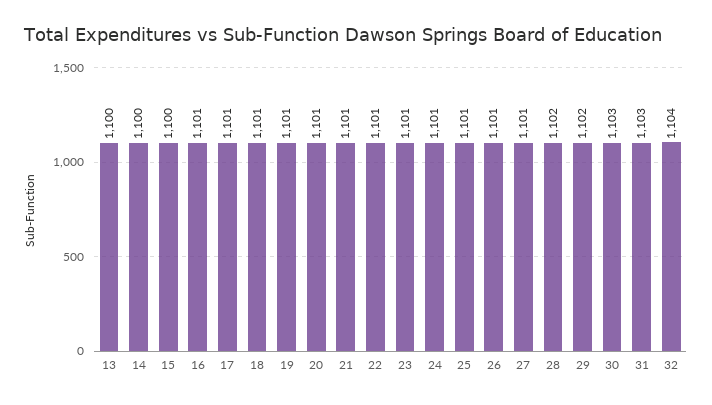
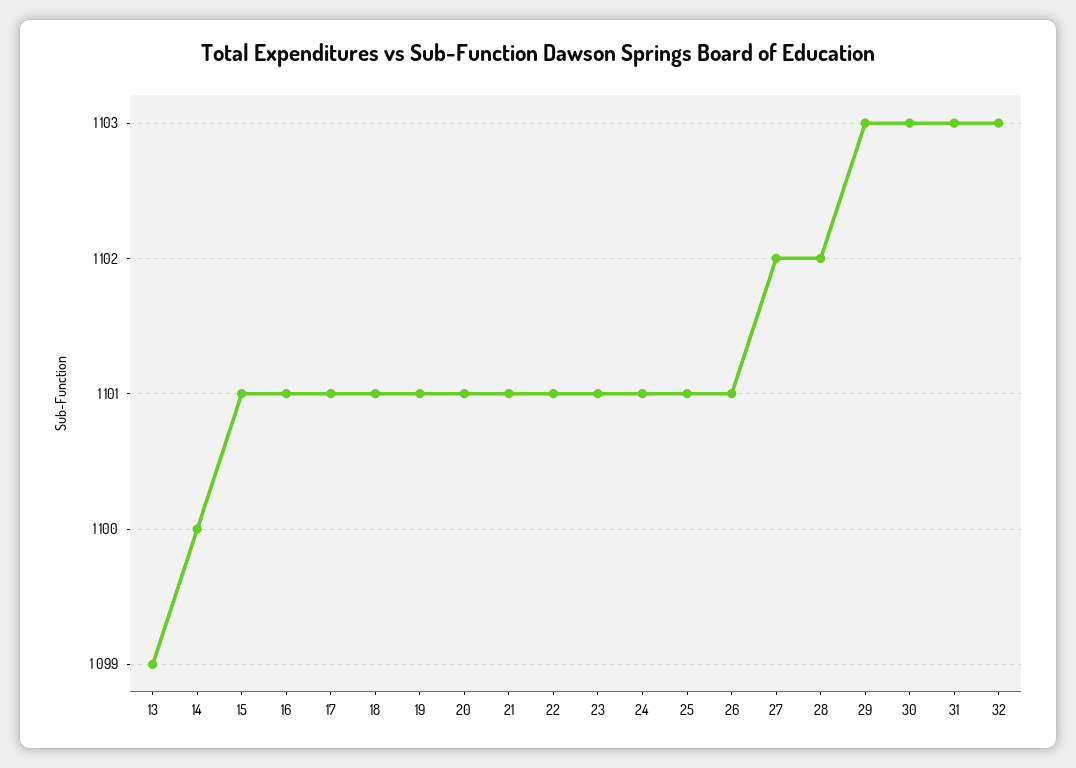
13: 1100 -> 1099
15: 1100 -> 1101
27: 1101 -> 1102
29: 1102 -> 1103
32: 1104 -> 1103

